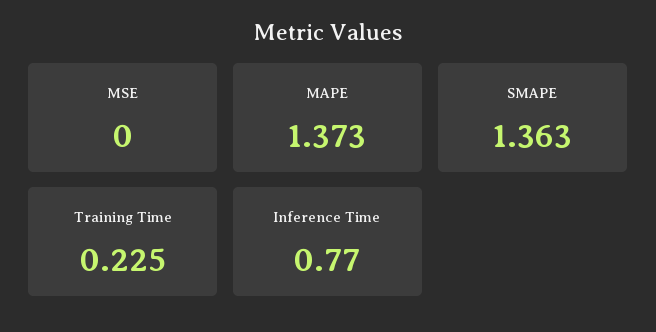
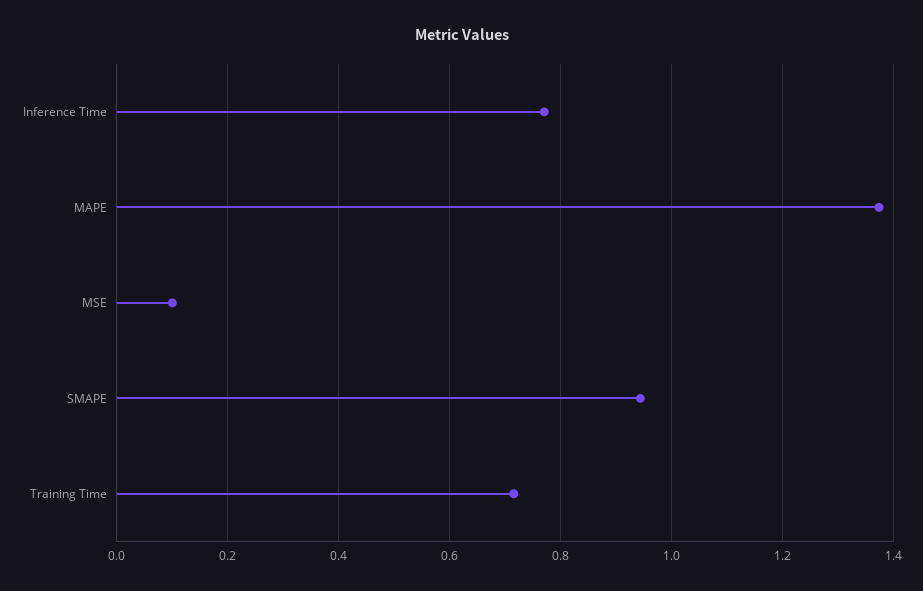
MSE: 0 -> 0.1
SMAPE: 1.363 -> 0.94
Training Time: 0.225 -> 0.72

